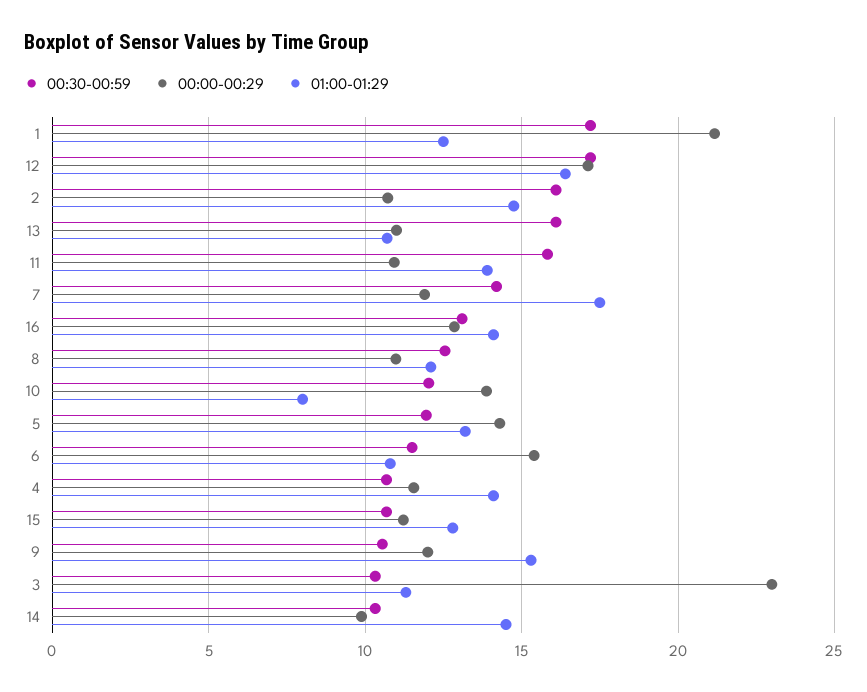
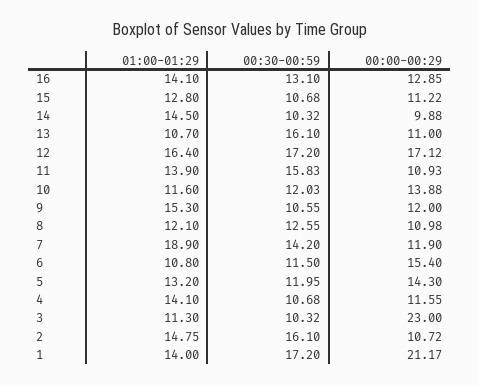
01:00-01:29, 1: 12.5 -> 14
01:00-01:29, 7: 17.5 -> 18.9
01:00-01:29, 10: 8 -> 11.6

